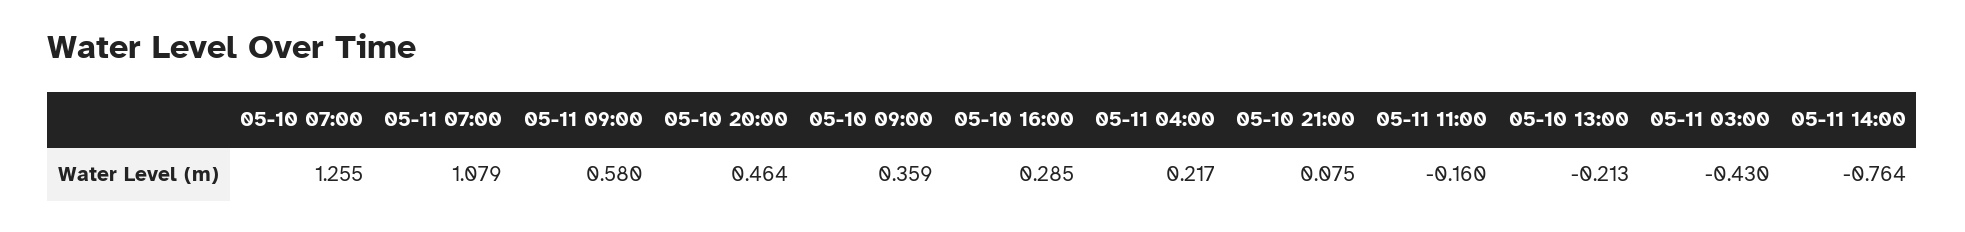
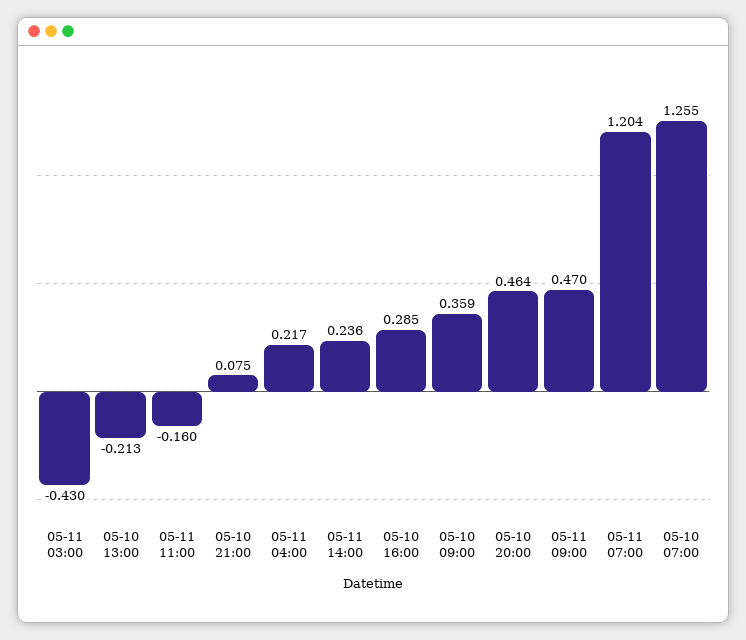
05-11 07:00: 1.079 -> 1.204
05-11 09:00: 0.58 -> 0.47
05-11 14:00: -0.764 -> 0.236

